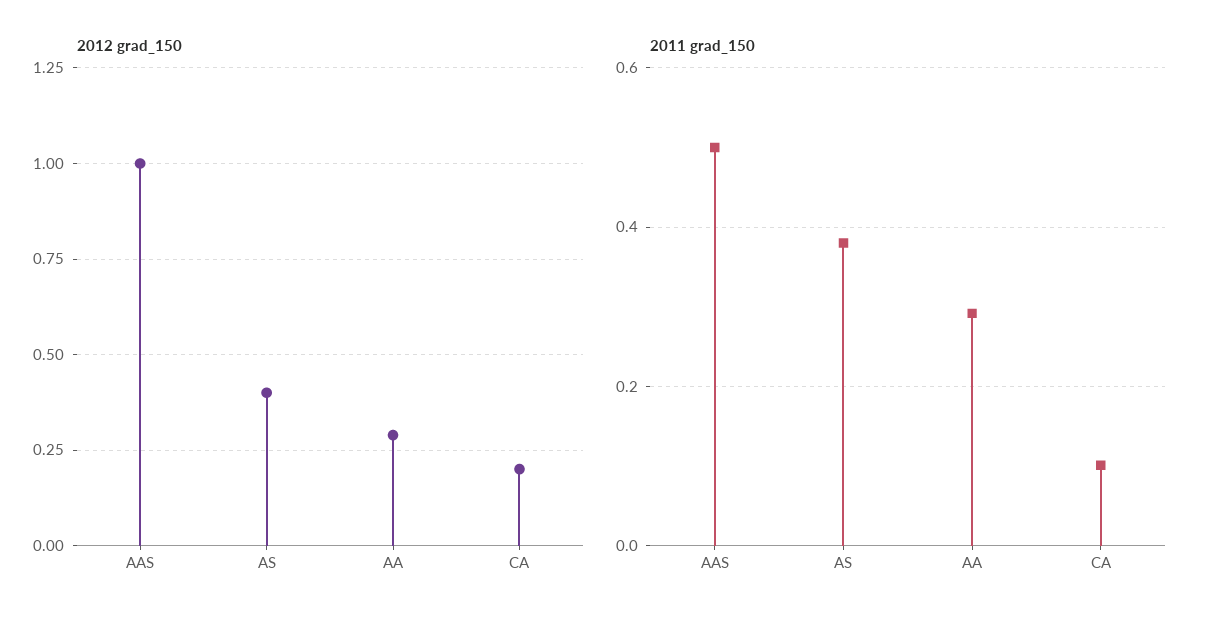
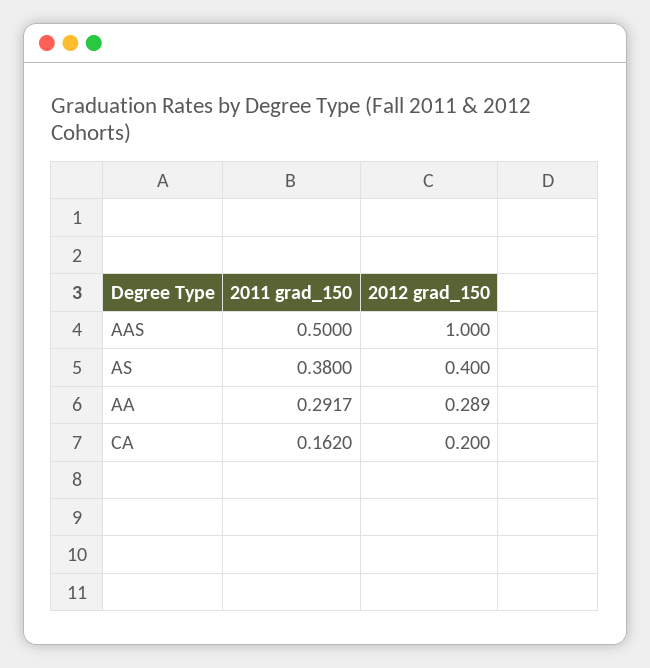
2011 grad_150, CA: 0.1 -> 0.162

